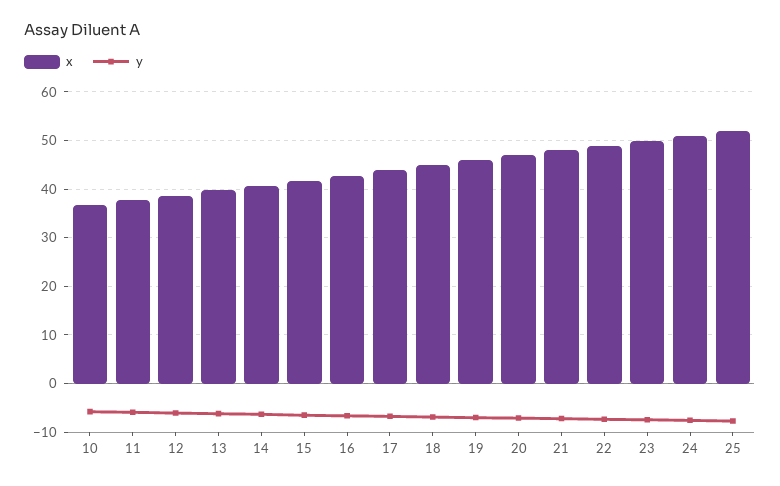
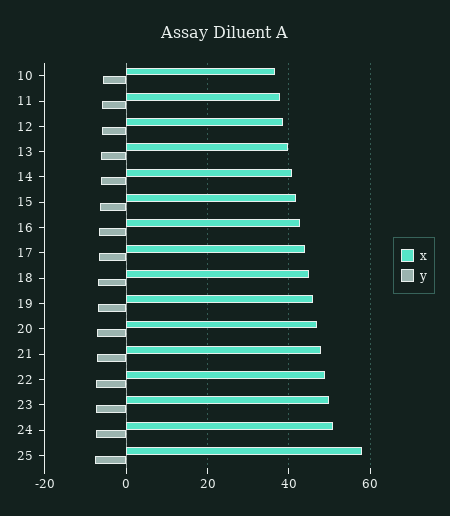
x, 25: 52 -> 58

